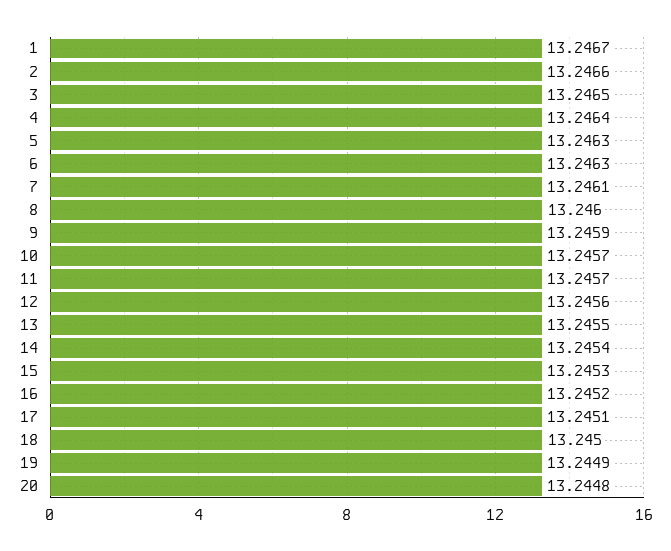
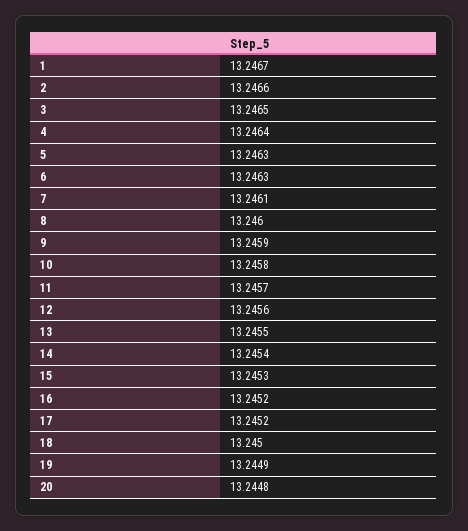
10: 13.2457 -> 13.2458
17: 13.2451 -> 13.2452

